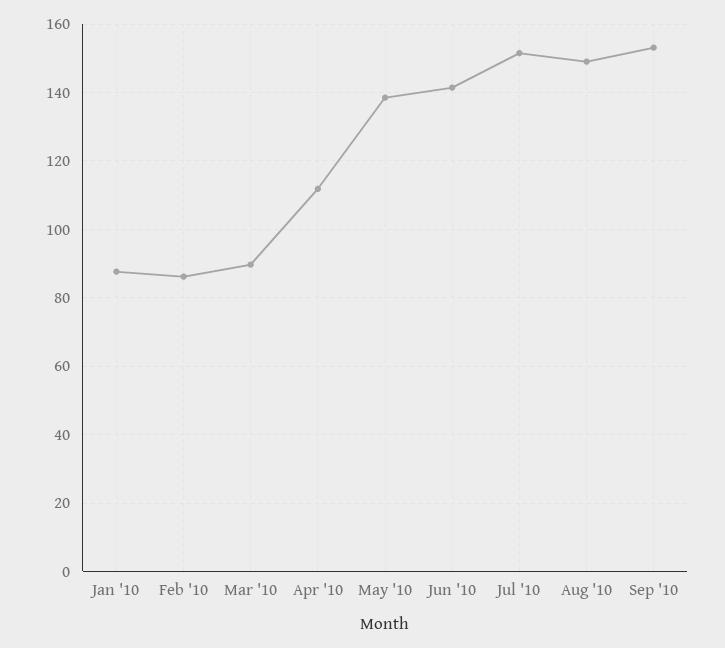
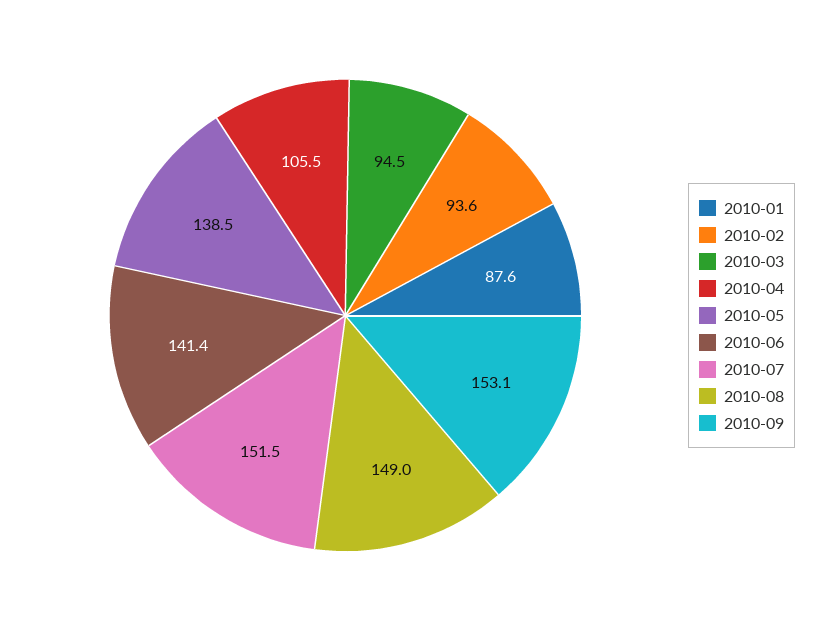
Feb '10: 86 -> 93.6
Mar '10: 90 -> 94.5
Apr '10: 112 -> 105.5

